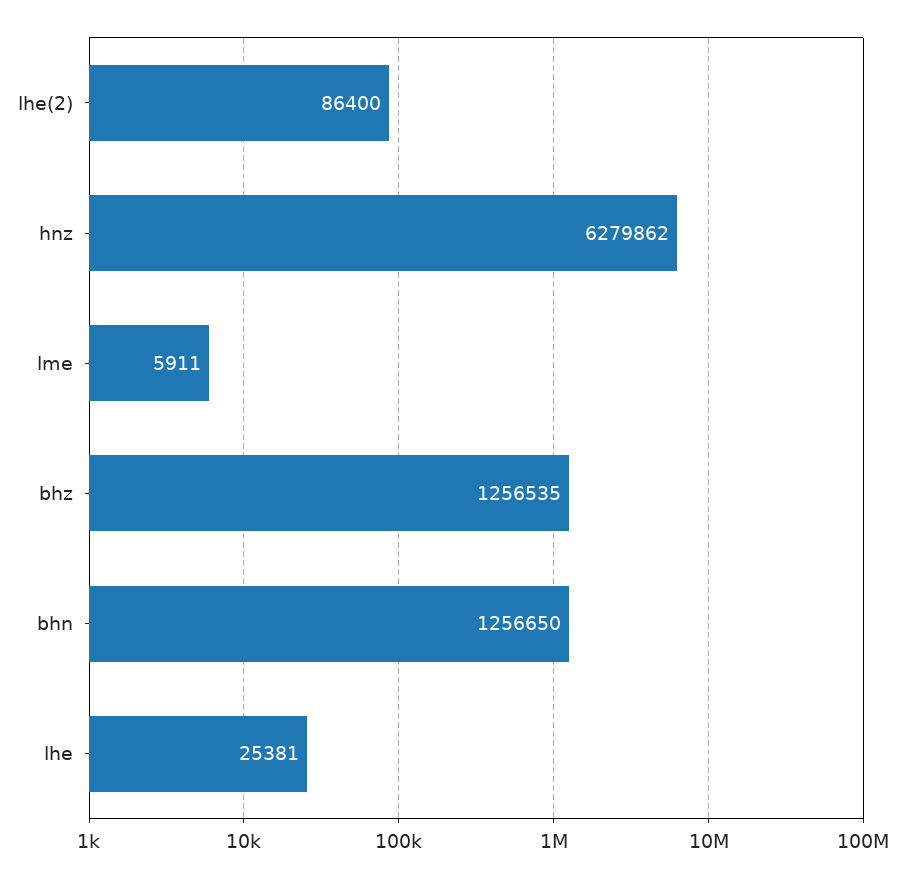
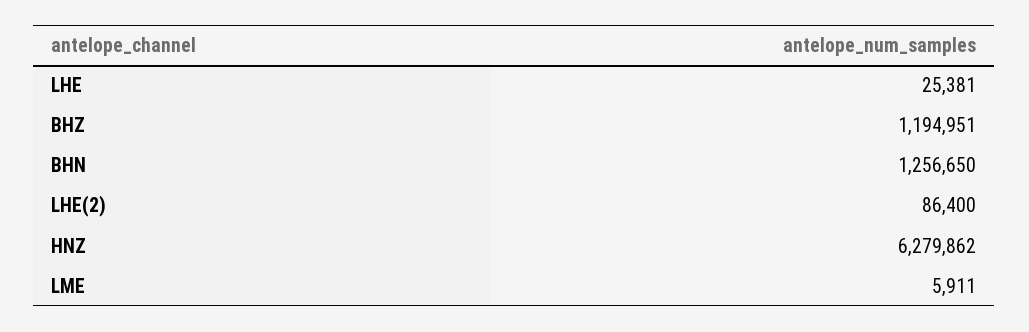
bhz: 1256535 -> 1194951

